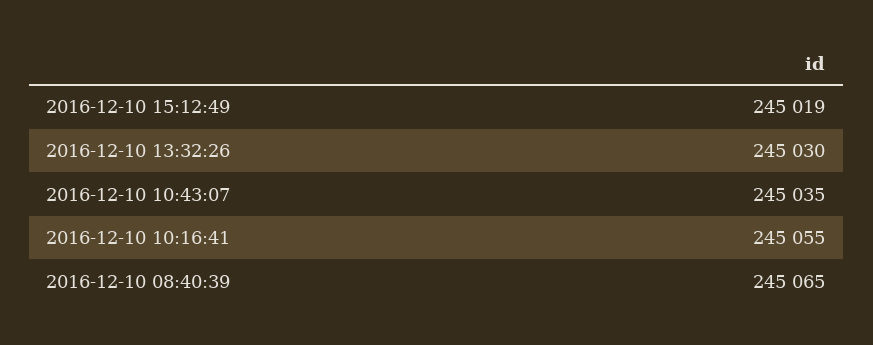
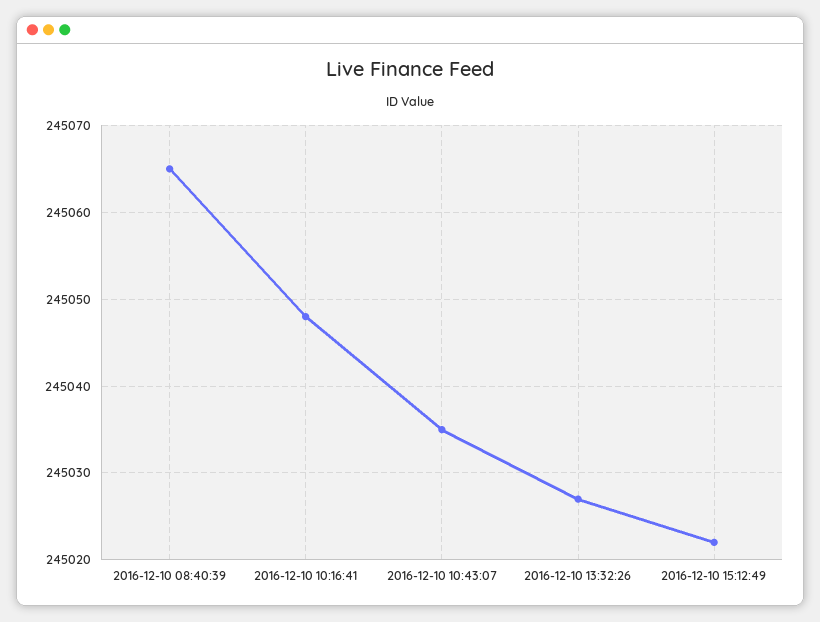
2016-12-10 15:12:49: 245019 -> 245022
2016-12-10 13:32:26: 245030 -> 245027
2016-12-10 10:16:41: 245055 -> 245048

